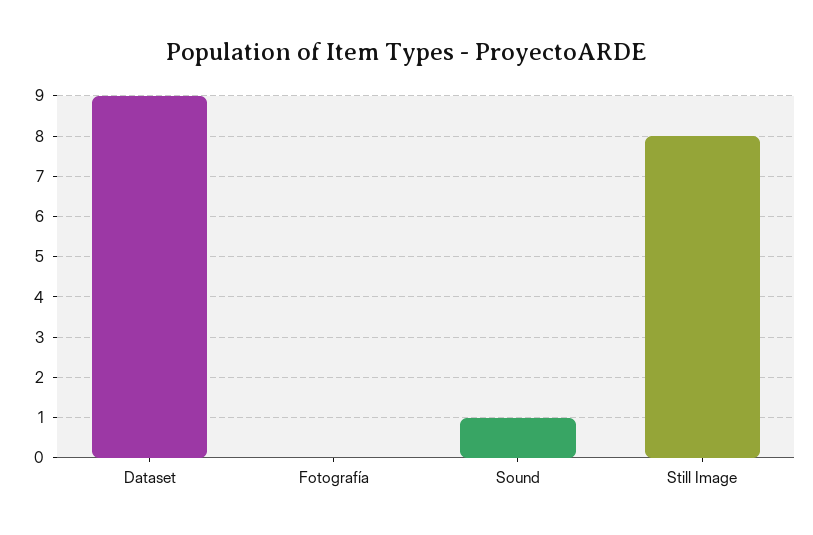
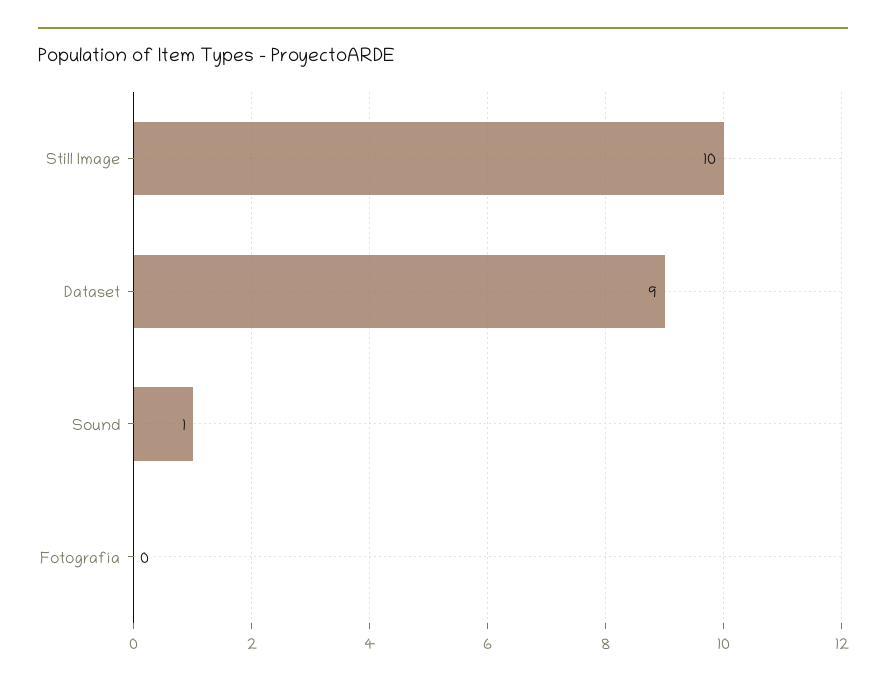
Still Image: 8 -> 10

